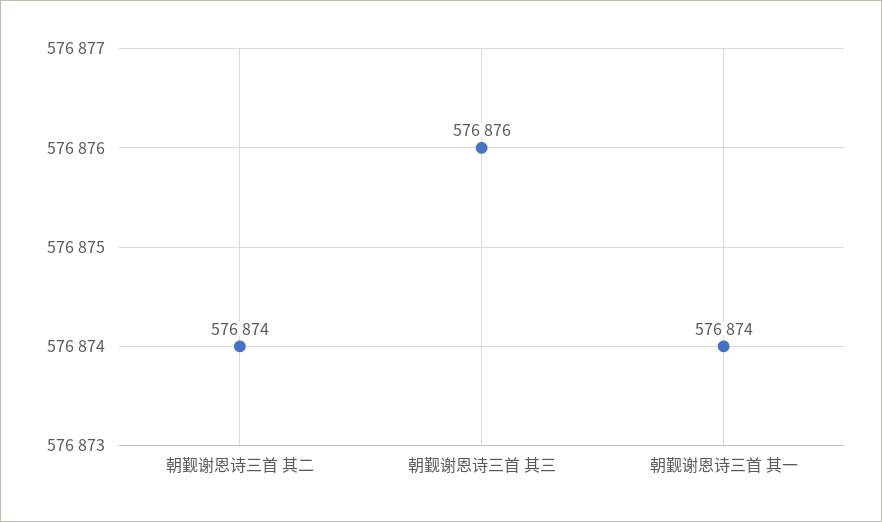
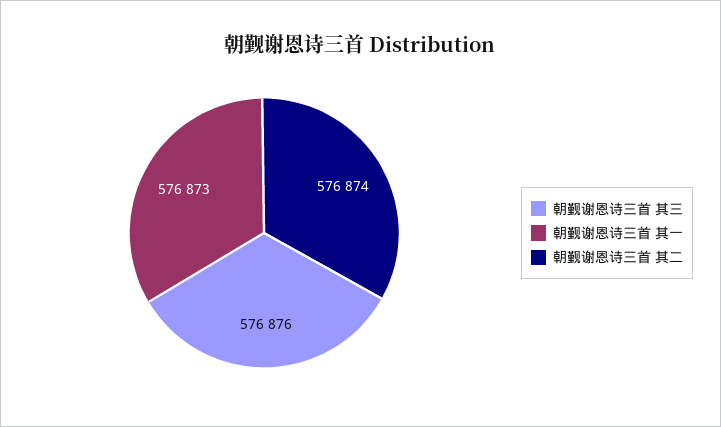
朝觐谢恩诗三首 其一: 576874 -> 576873

